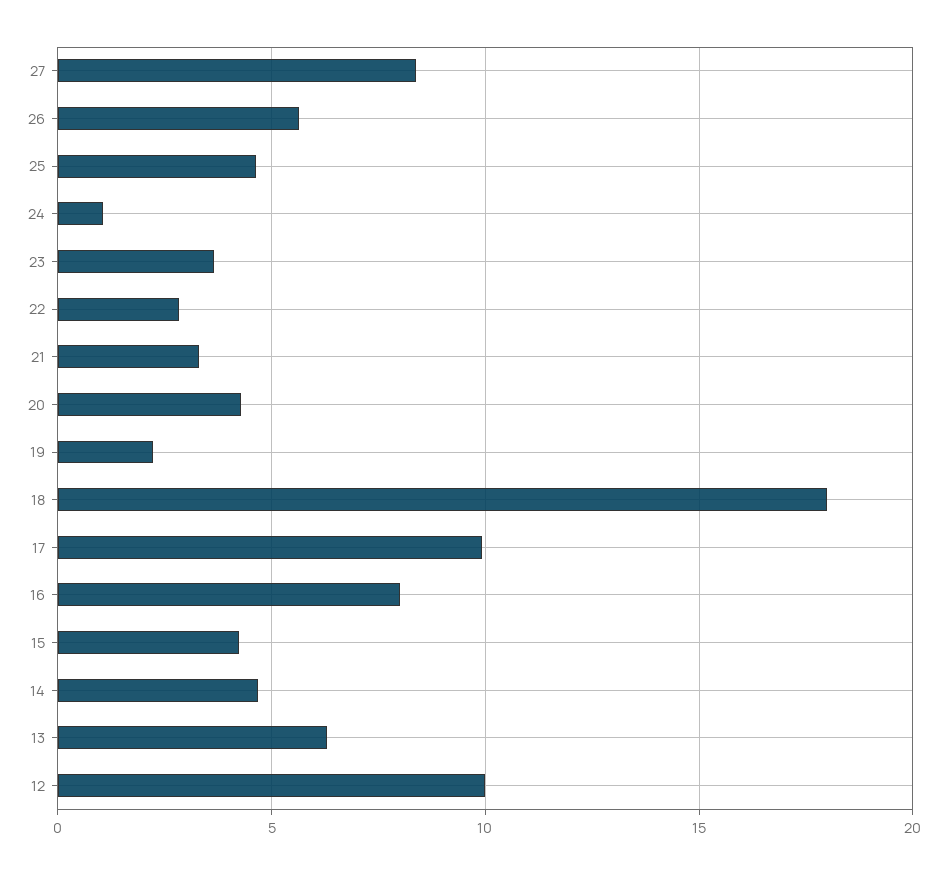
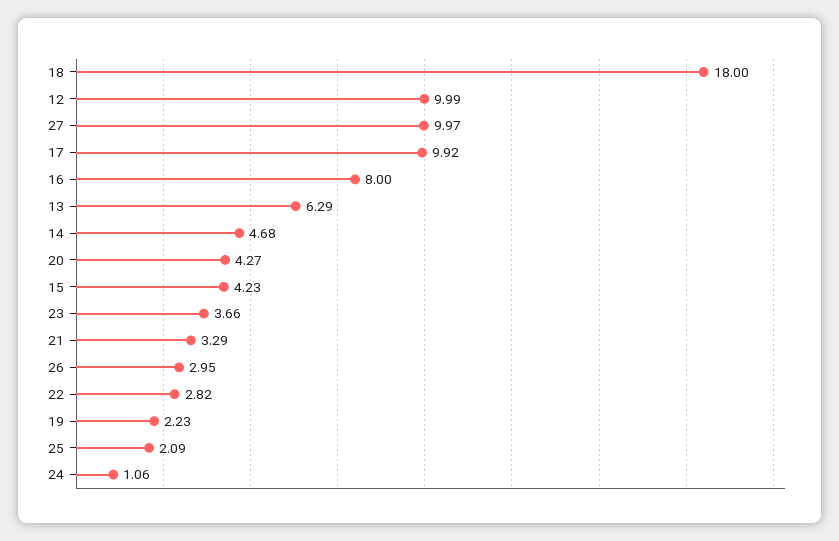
27: 8.5 -> 9.97
26: 5.5 -> 2.95
25: 4.5 -> 2.09

